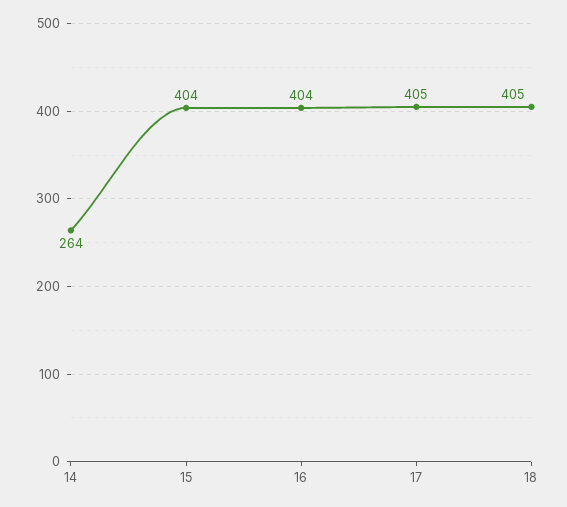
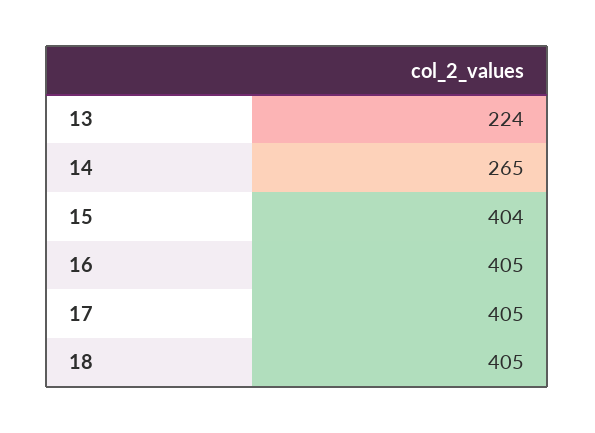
14: 264 -> 265
16: 404 -> 405
13: none -> 224

